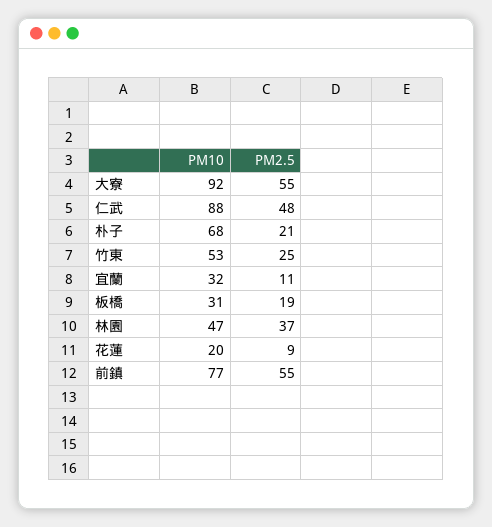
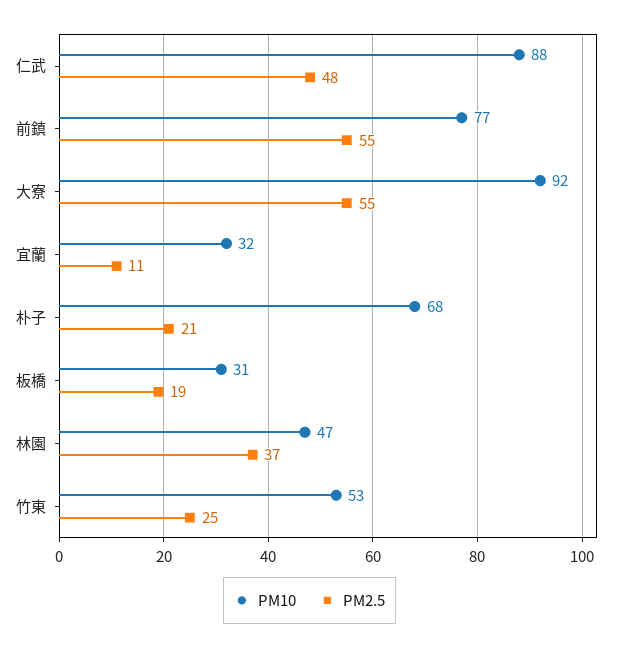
PM10, 花蓮: 20 -> none
PM2.5, 花蓮: 9 -> none

